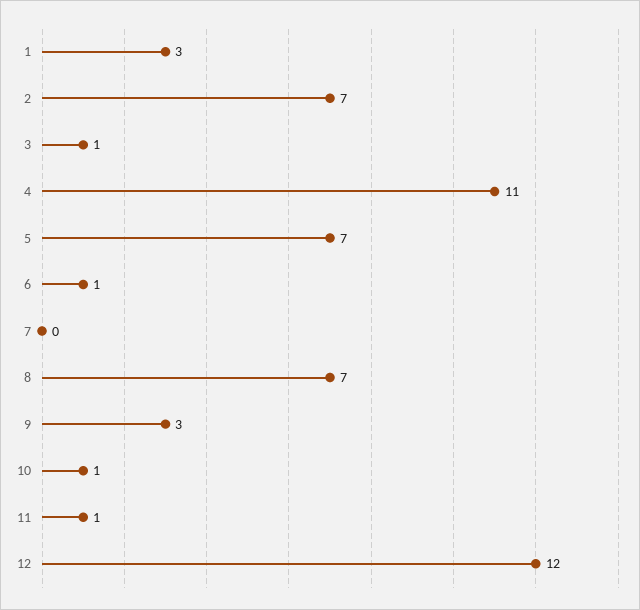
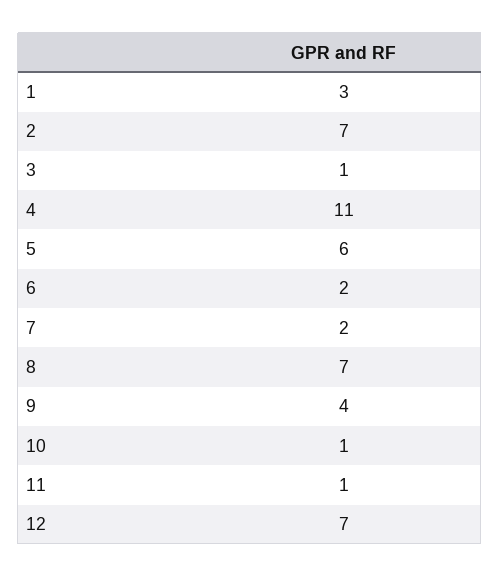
5: 7 -> 6
6: 1 -> 2
7: 0 -> 2
9: 3 -> 4
12: 12 -> 7

